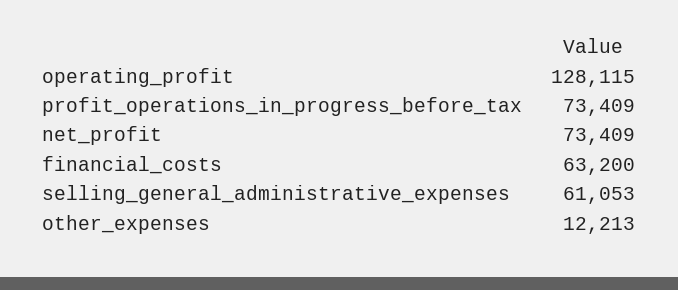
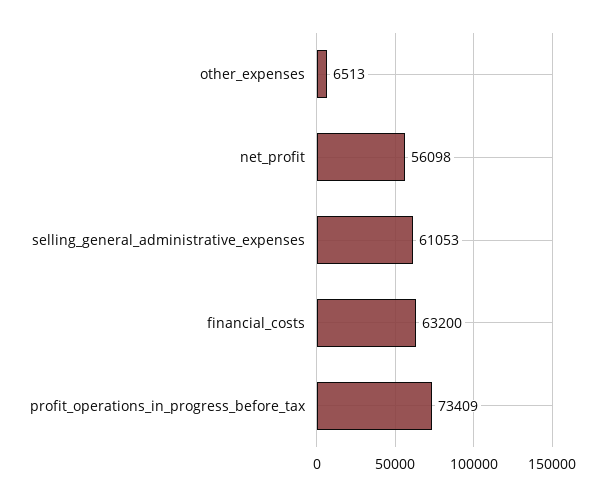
operating_profit: 128115 -> none
net_profit: 73409 -> 56098
other_expenses: 12213 -> 6513

